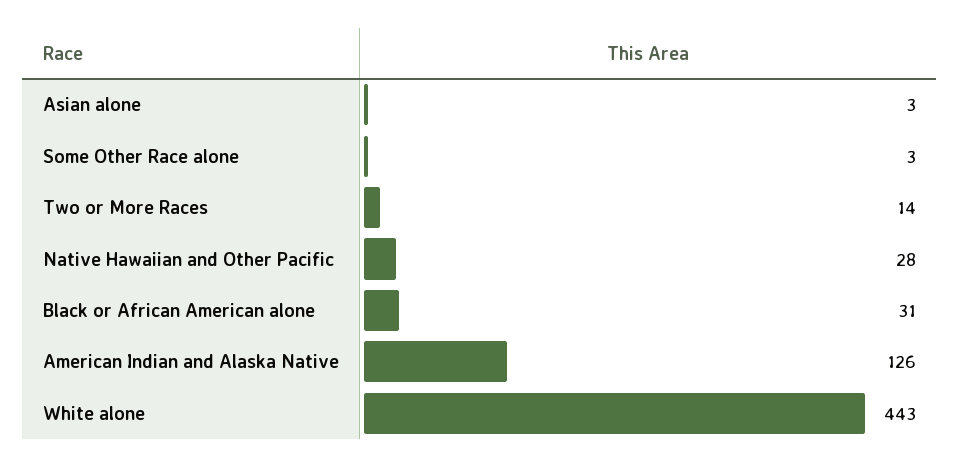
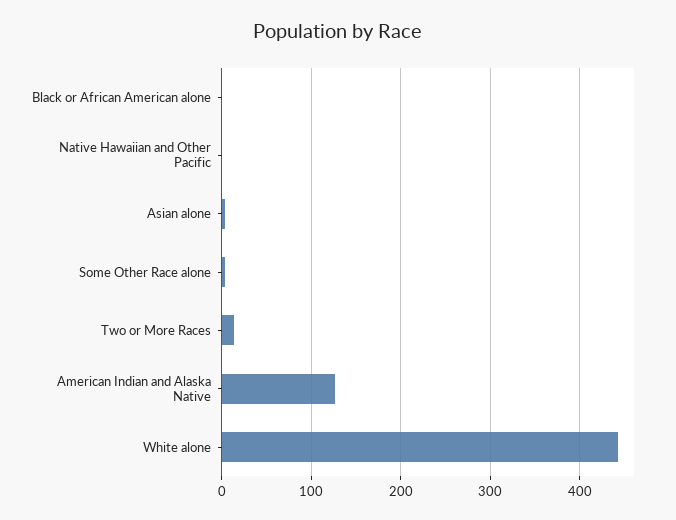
Native Hawaiian and Other Pacific: 28 -> 0
Black or African American alone: 31 -> 0

